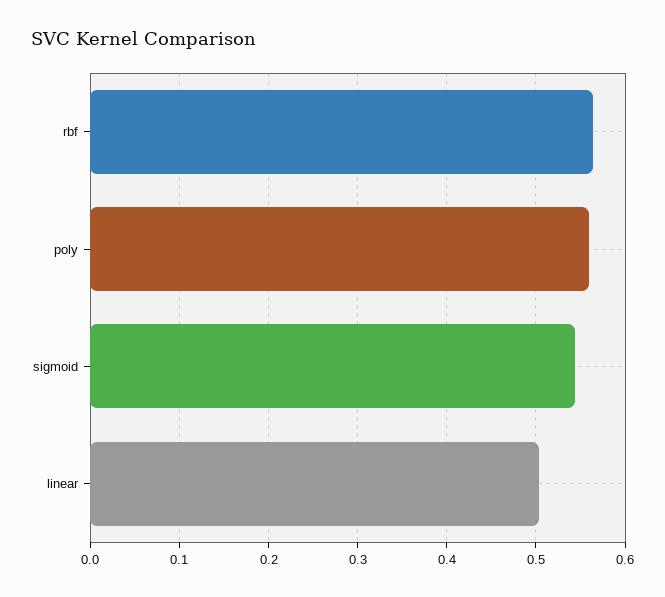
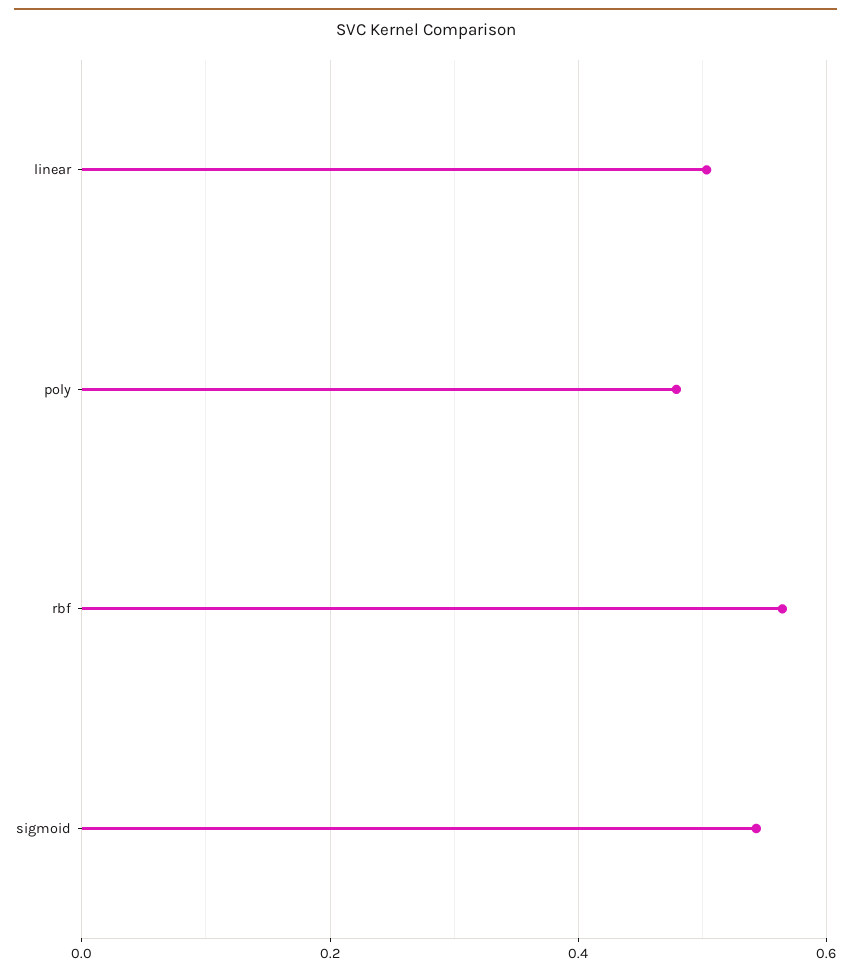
poly: 0.56 -> 0.48

